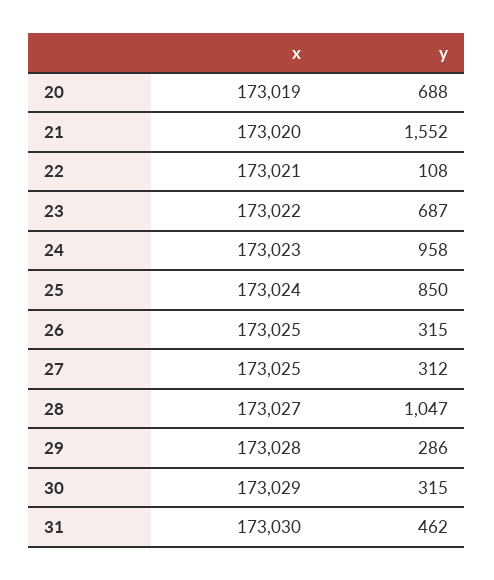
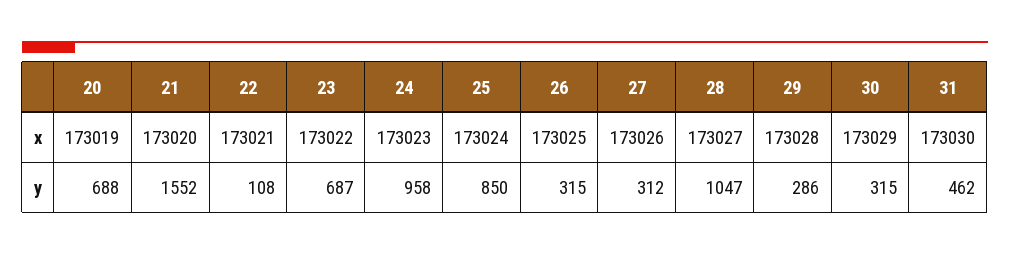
x, 27: 173025 -> 173026

